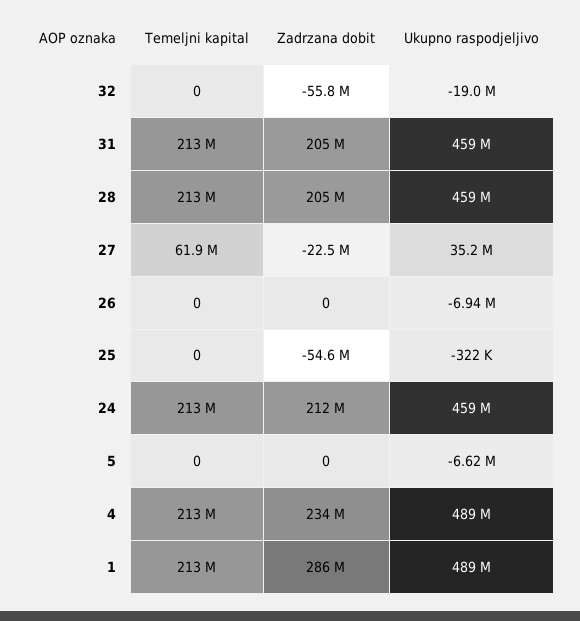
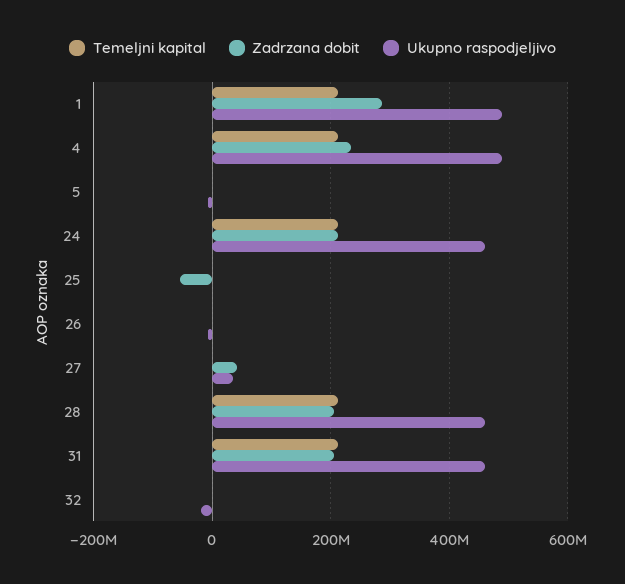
Zadrzana dobit, 32: -55800000 -> 0
Temeljni kapital, 27: 61900000 -> 0
Zadrzana dobit, 27: -22500000 -> 40000000

